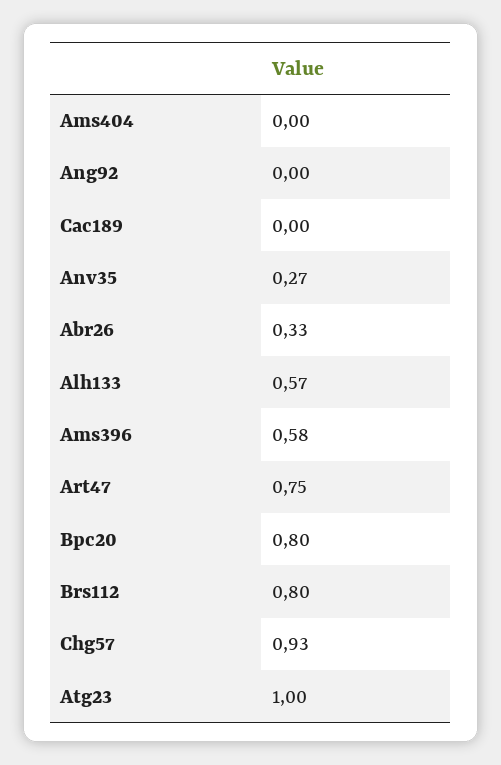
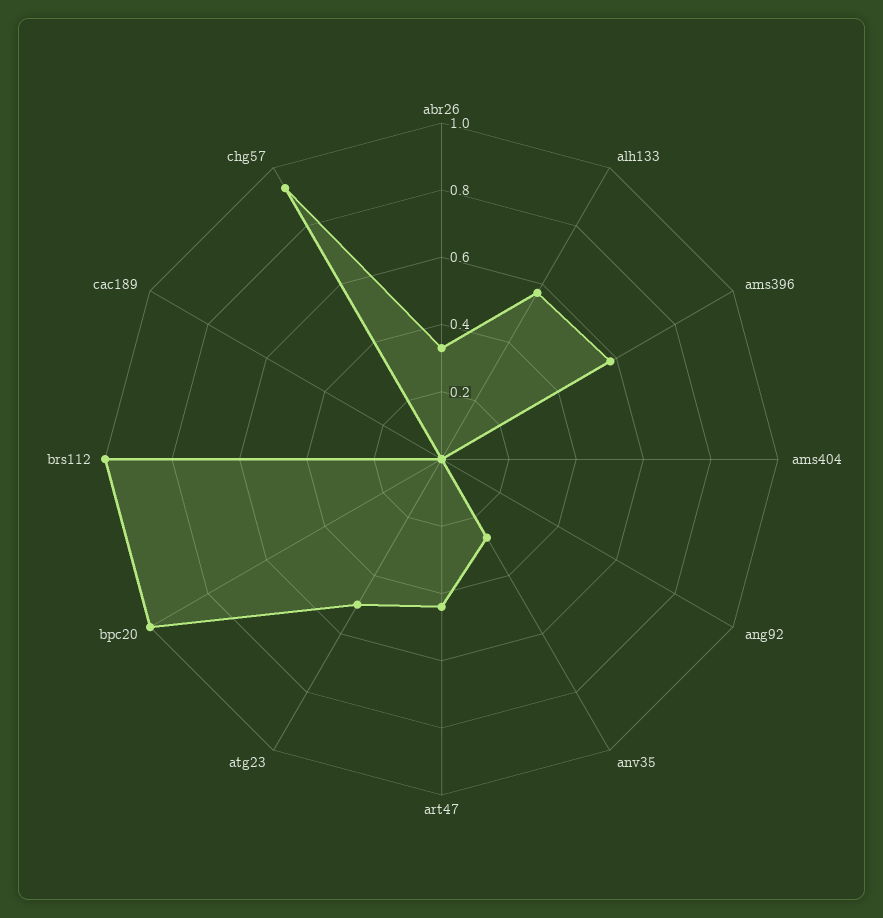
Art47: 0.75 -> 0.45
Bpc20: 0.8 -> 1
Brs112: 0.8 -> 1
Atg23: 1 -> 0.5

